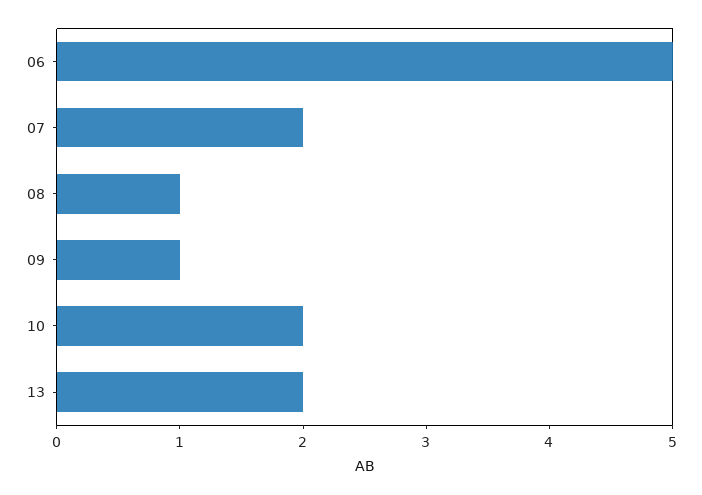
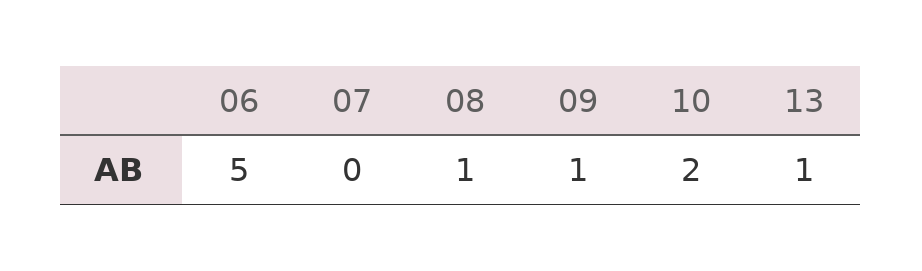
07: 2 -> 0
13: 2 -> 1

